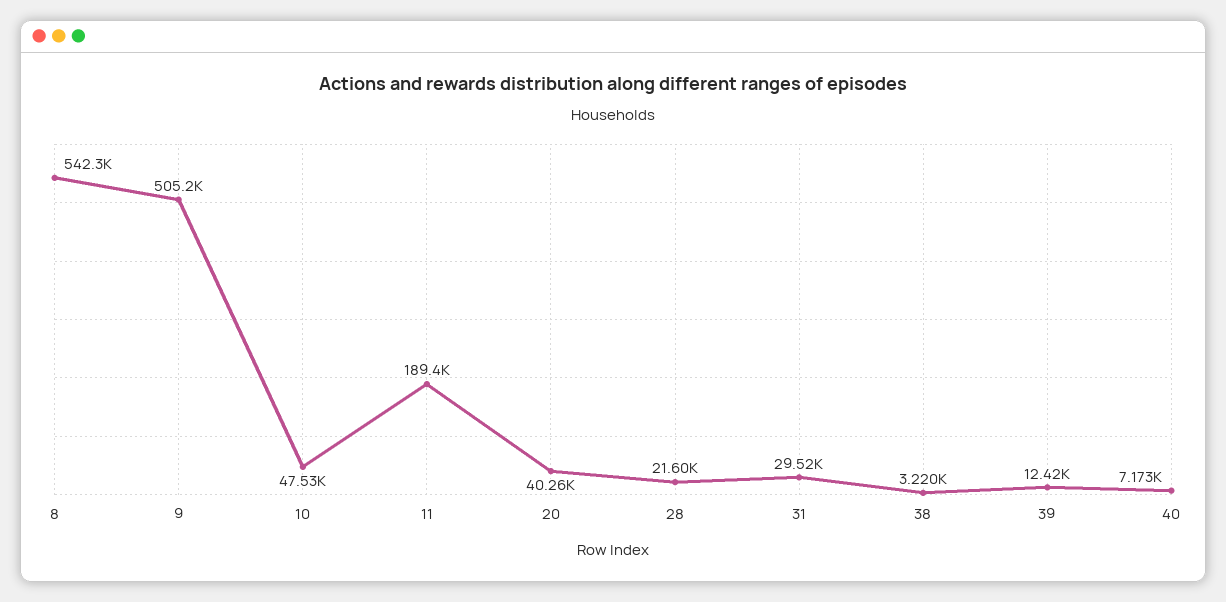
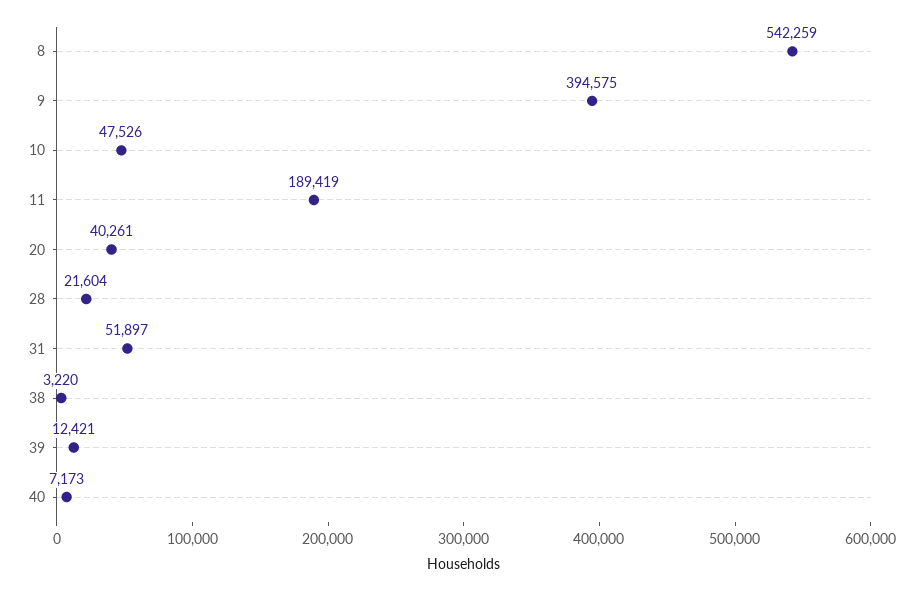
9: 505200 -> 394575
31: 29520 -> 51897

